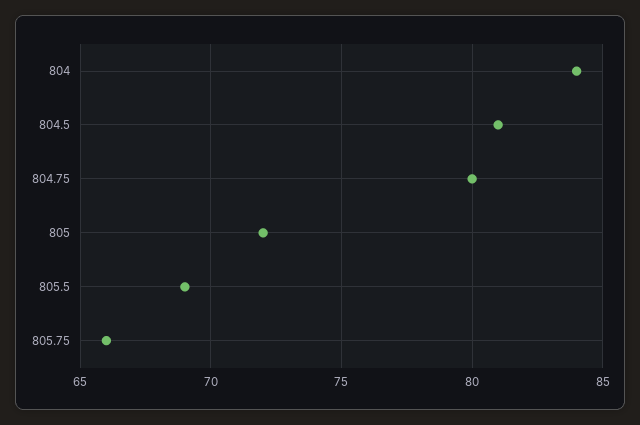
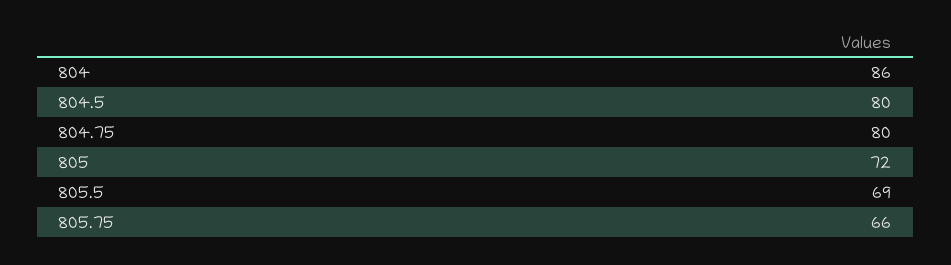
804: 84 -> 86
804.5: 81 -> 80

